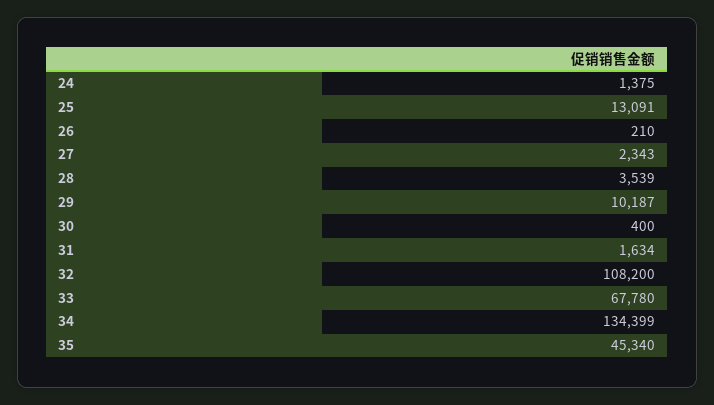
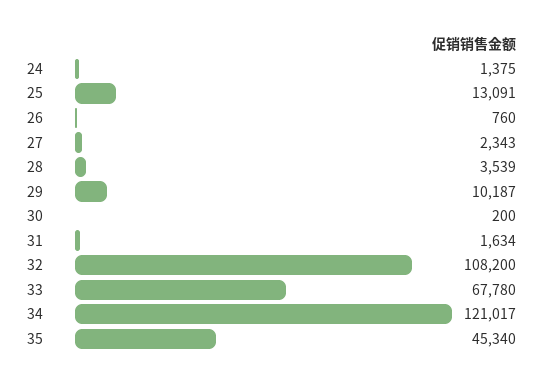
26: 210 -> 760
30: 400 -> 200
34: 134399 -> 121017

